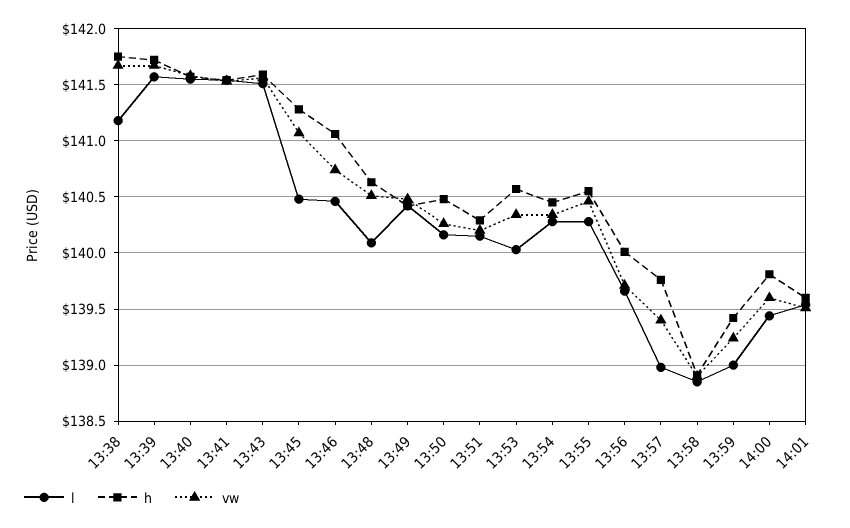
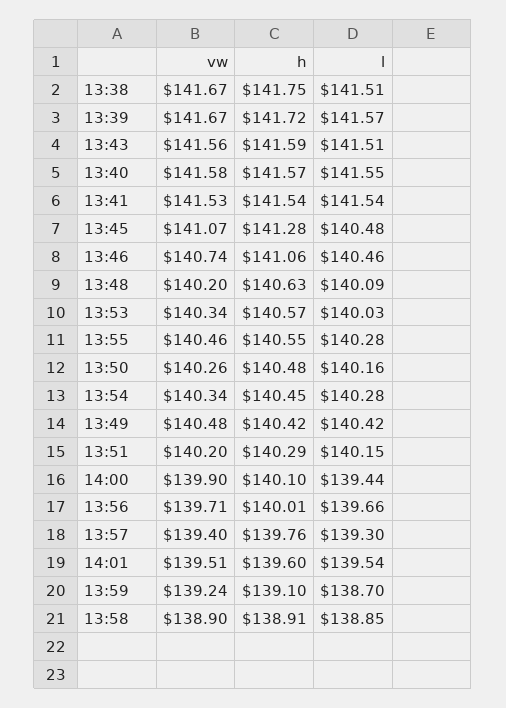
l, 13:38: 141.2 -> 141.51
vw, 13:48: 140.5 -> 140.2
l, 13:57: 139 -> 139.3
l, 13:59: 139 -> 138.7
h, 13:59: 139.4 -> 139.1
h, 14:00: 139.8 -> 140.1
vw, 14:00: 139.6 -> 139.9

